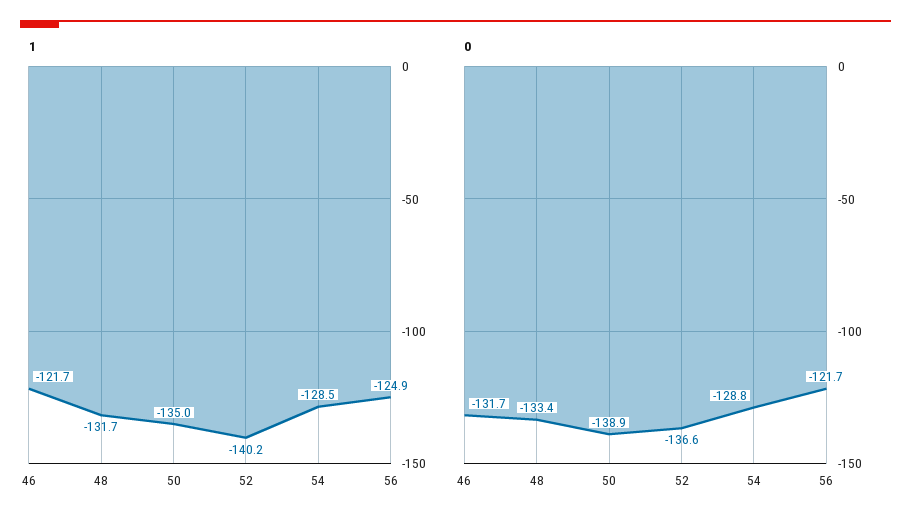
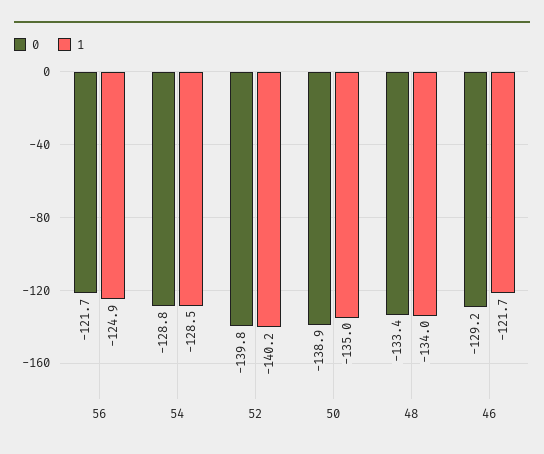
1, 48: -131.7 -> -134
0, 46: -131.7 -> -129.2
0, 52: -136.6 -> -139.8

